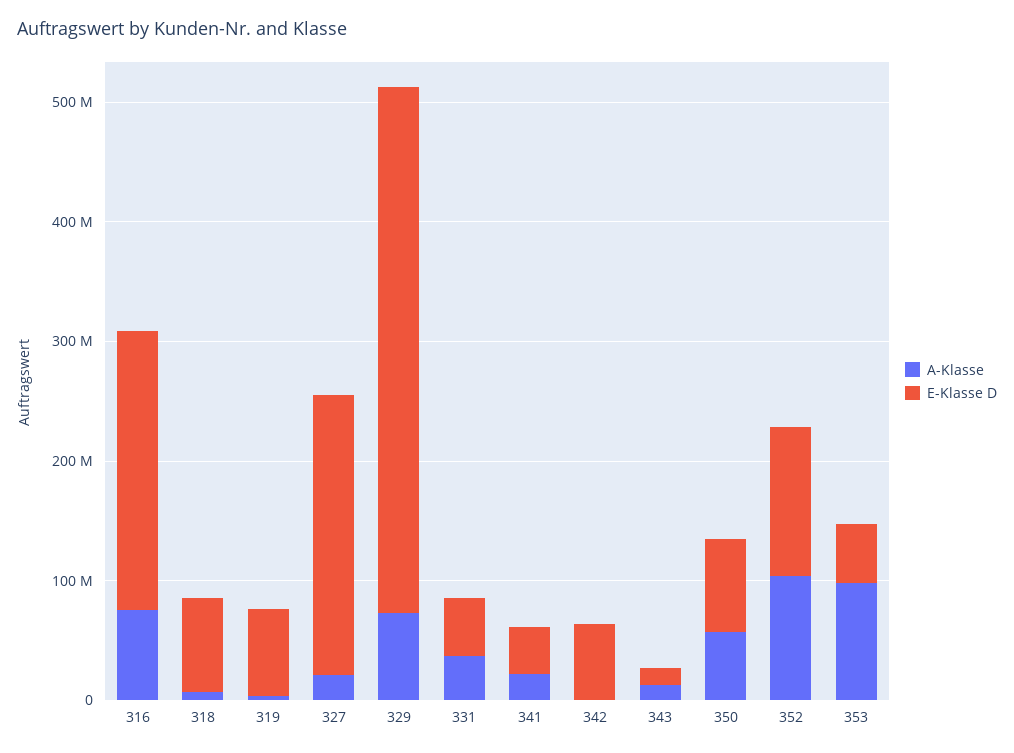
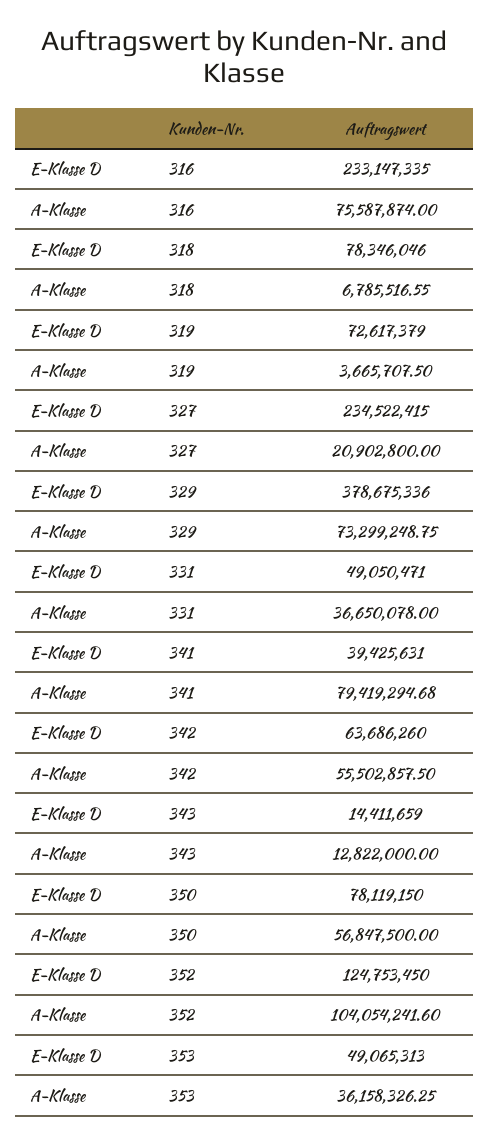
E-Klasse D, 329: 440000000 -> 378675336
A-Klasse, 341: 20000000 -> 79419294.68
A-Klasse, 342: 0 -> 55502857.5
A-Klasse, 353: 100000000 -> 36158326.25

